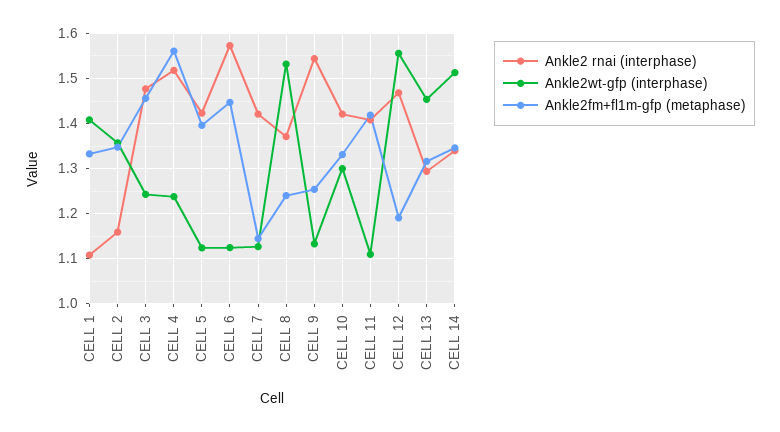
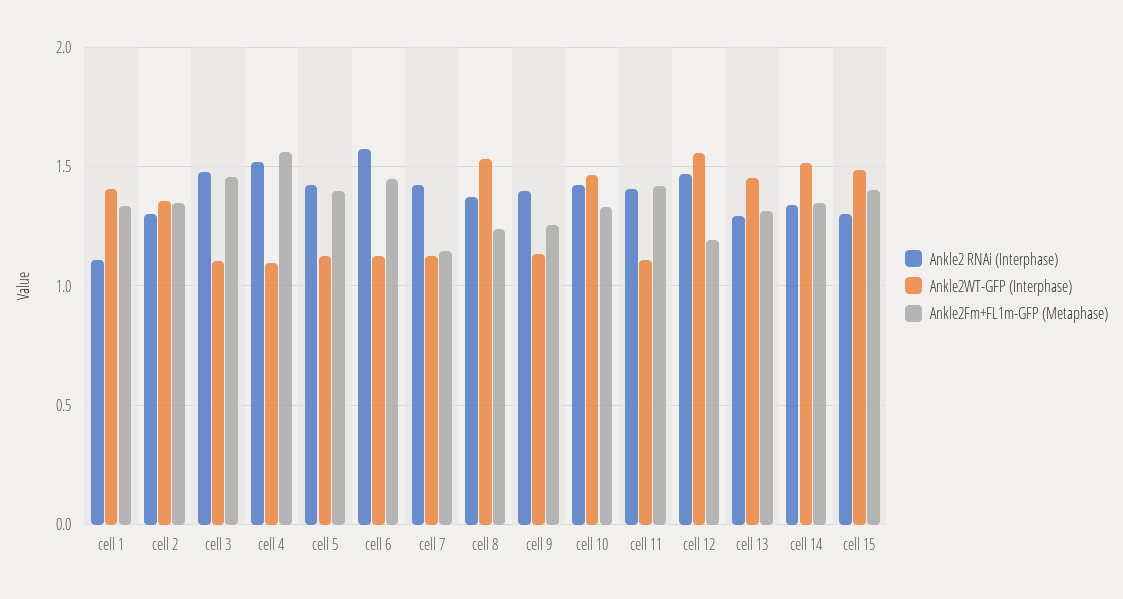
Ankle2 rnai (interphase), CELL 2: 1.16 -> 1.3
Ankle2wt-gfp (interphase), CELL 3: 1.24 -> 1.1
Ankle2wt-gfp (interphase), CELL 4: 1.24 -> 1.1
Ankle2 rnai (interphase), CELL 9: 1.54 -> 1.4
Ankle2wt-gfp (interphase), CELL 10: 1.3 -> 1.45
Ankle2 rnai (interphase), cell 15: none -> 1.3
Ankle2wt-gfp (interphase), cell 15: none -> 1.5
Ankle2fm+fl1m-gfp (metaphase), cell 15: none -> 1.4

